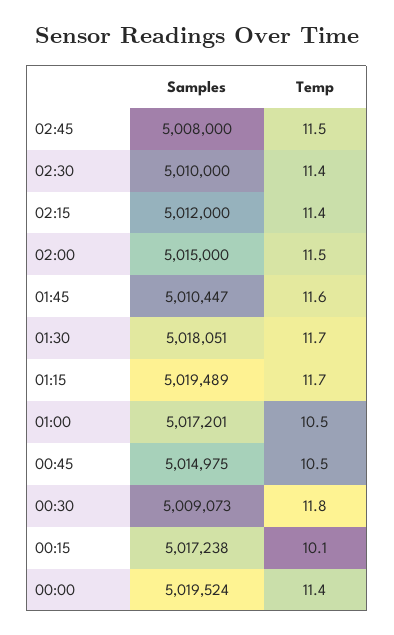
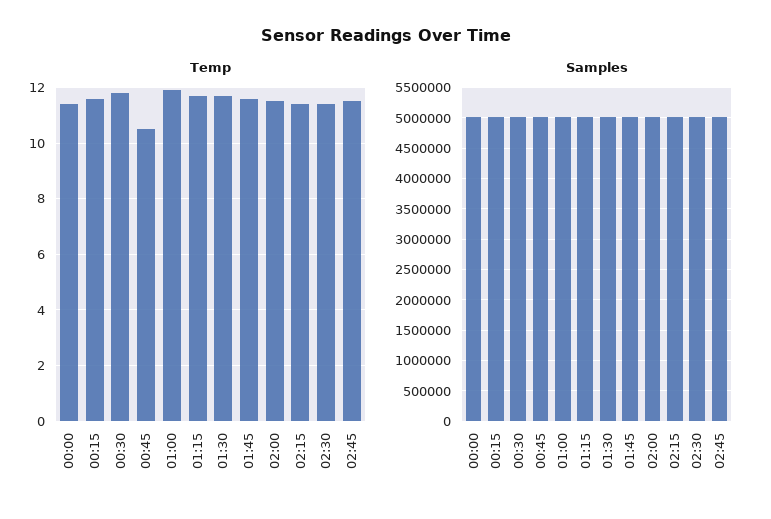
Temp, 01:00: 10.5 -> 12
Temp, 00:15: 10.1 -> 11.5

